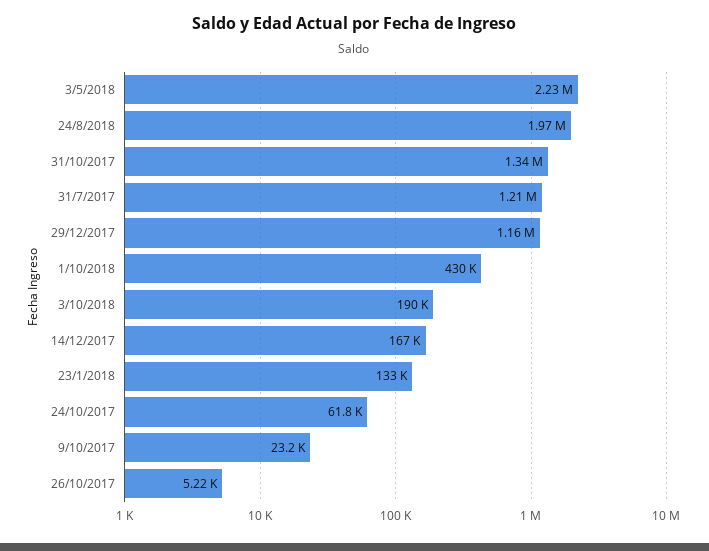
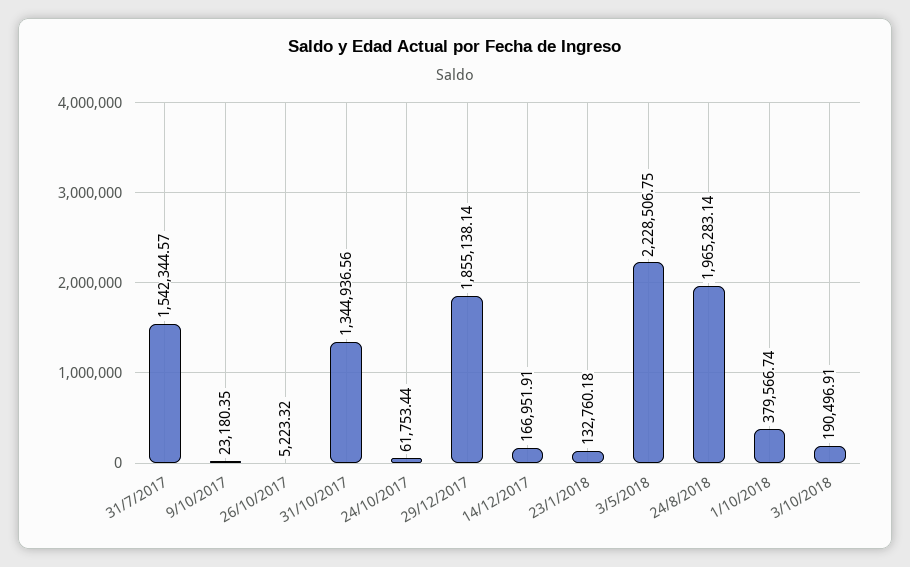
31/7/2017: 1210000 -> 1542344.57
29/12/2017: 1160000 -> 1855138.14
1/10/2018: 430000 -> 379566.74

